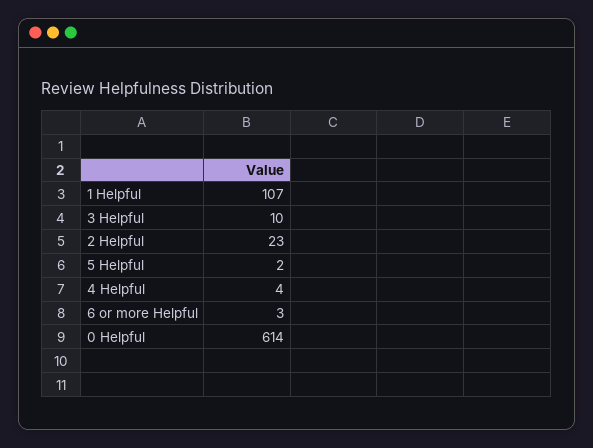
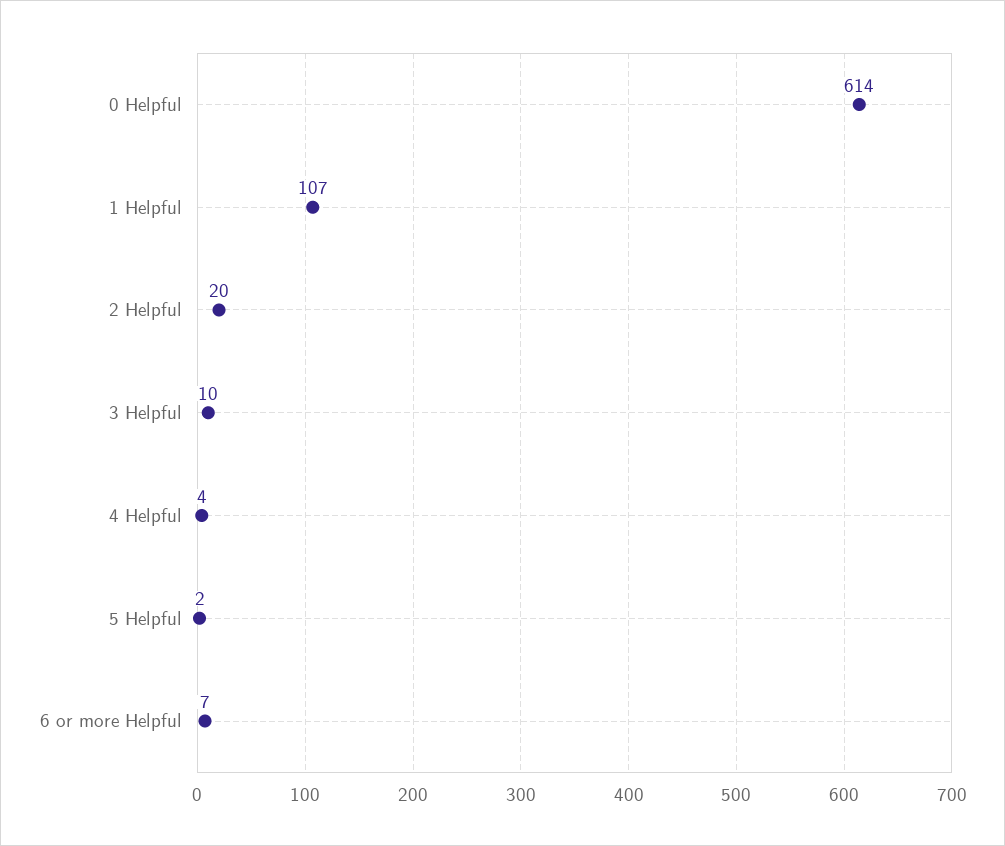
2 Helpful: 23 -> 20
6 or more Helpful: 3 -> 7

